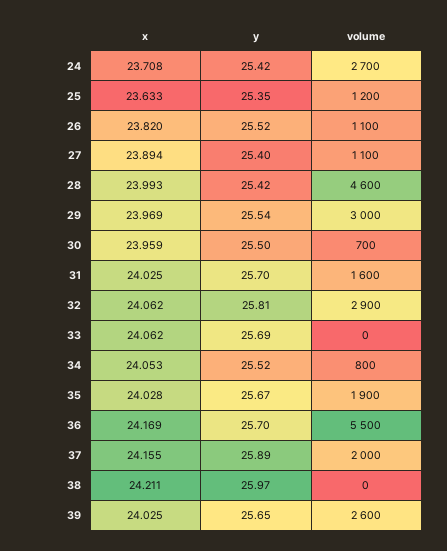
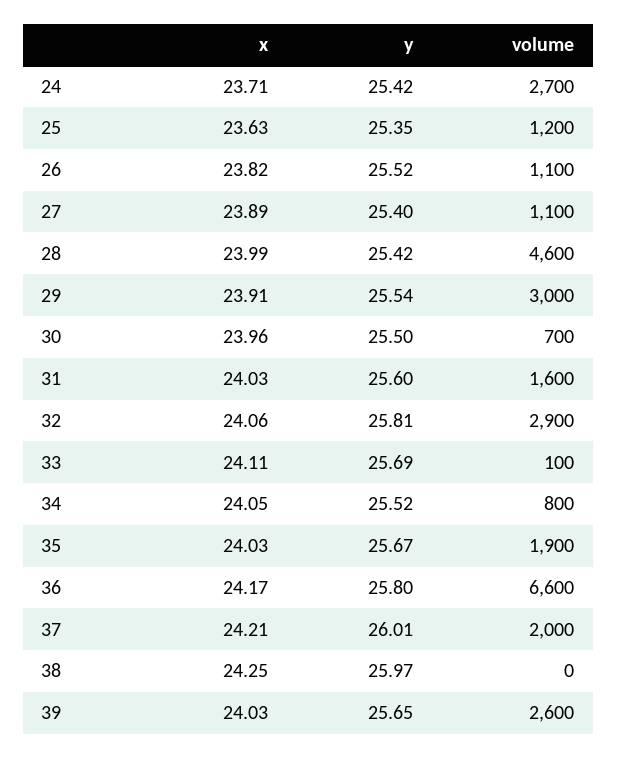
x, 29: 23.969 -> 23.91
y, 31: 25.7 -> 25.6
x, 33: 24.062 -> 24.11
volume, 33: 0 -> 100
y, 36: 25.7 -> 25.8
volume, 36: 5500 -> 6600
x, 37: 24.155 -> 24.21
y, 37: 25.89 -> 26.01
x, 38: 24.211 -> 24.25

